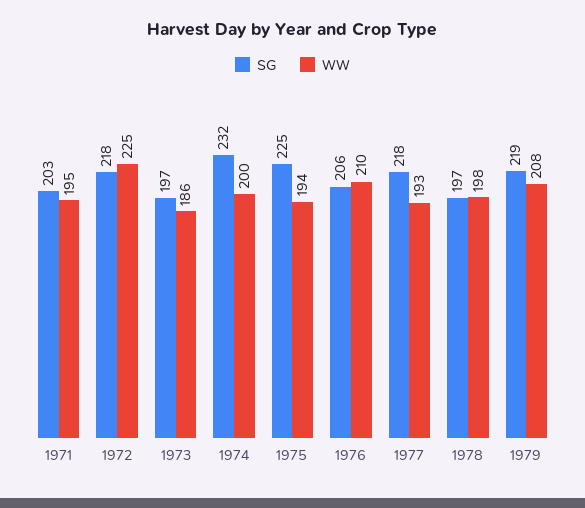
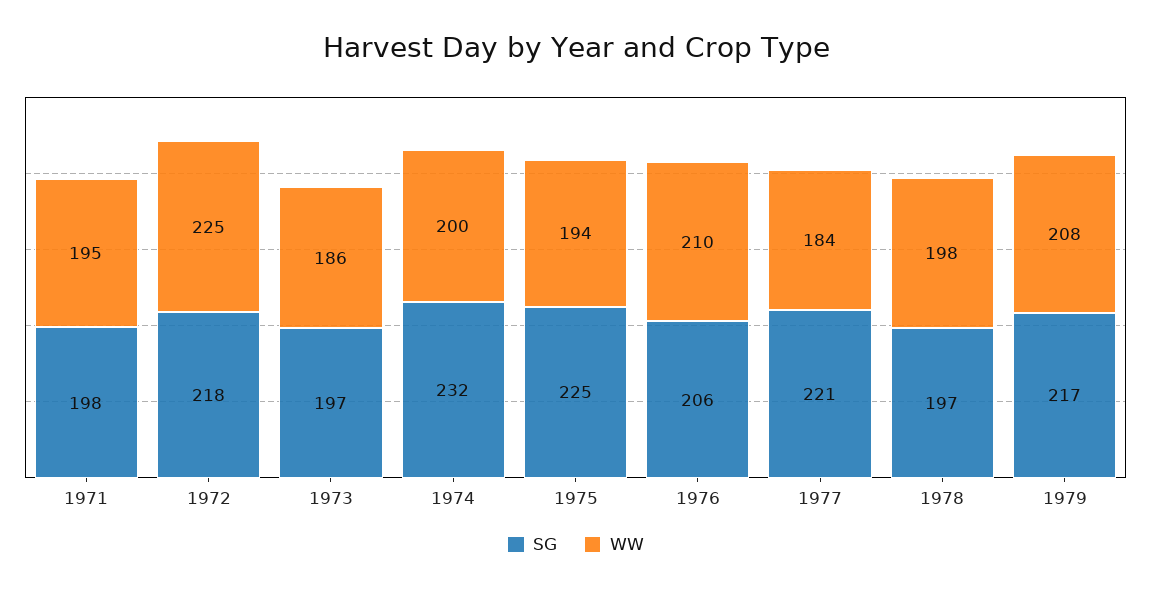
SG, 1971: 203 -> 198
SG, 1977: 218 -> 221
WW, 1977: 193 -> 184
SG, 1979: 219 -> 217

